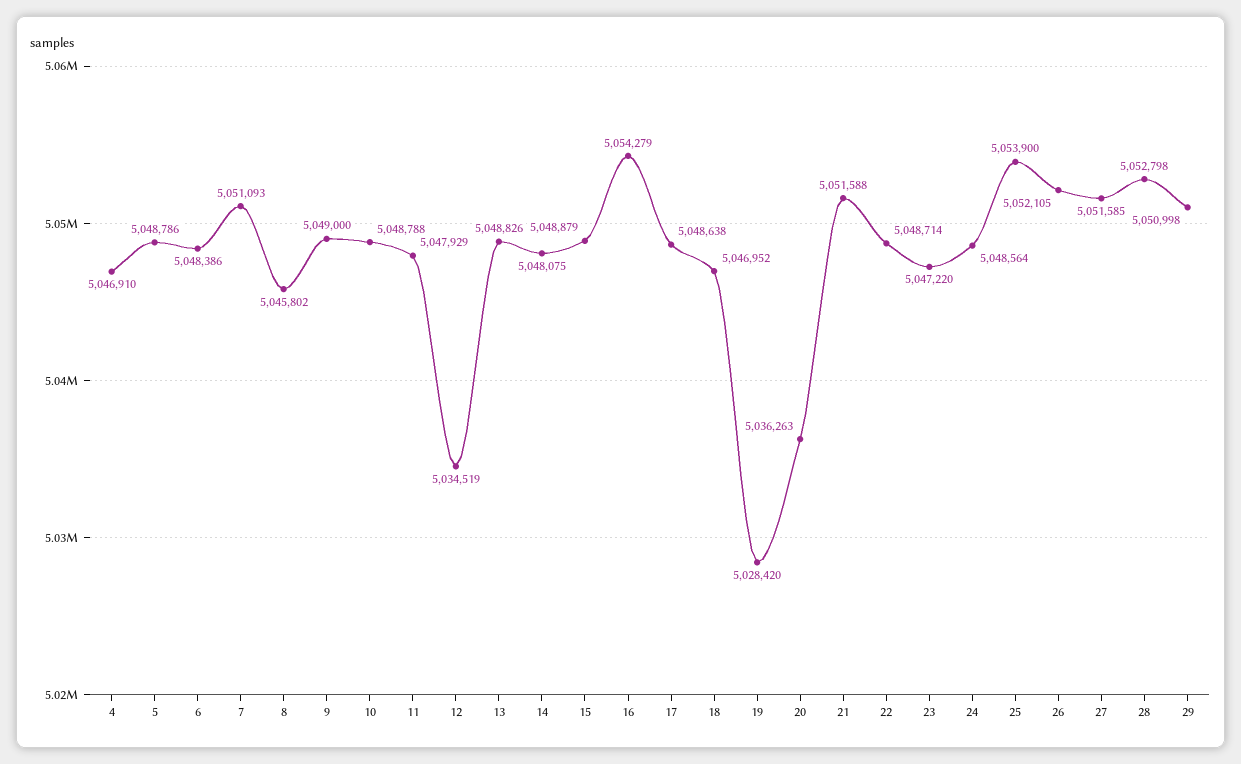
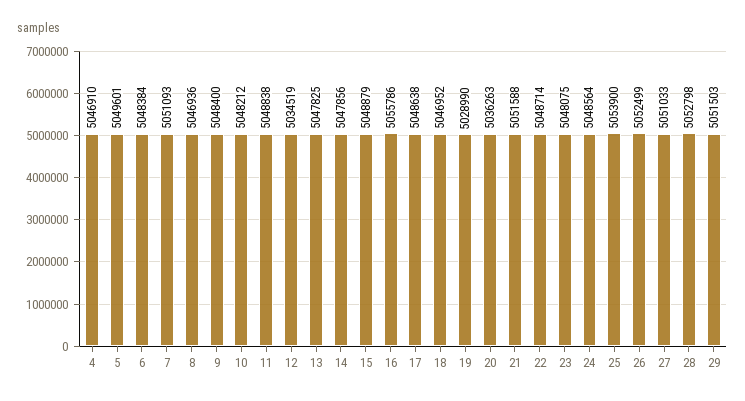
5: 5048786 -> 5049601
6: 5048386 -> 5048384
8: 5045802 -> 5046936
9: 5049000 -> 5048400
10: 5048788 -> 5048212
11: 5047929 -> 5048838
13: 5048826 -> 5047825
14: 5048075 -> 5047856
16: 5054279 -> 5055786
19: 5028420 -> 5028990
23: 5047220 -> 5048075
26: 5052105 -> 5052499
27: 5051585 -> 5051033
29: 5050998 -> 5051503

